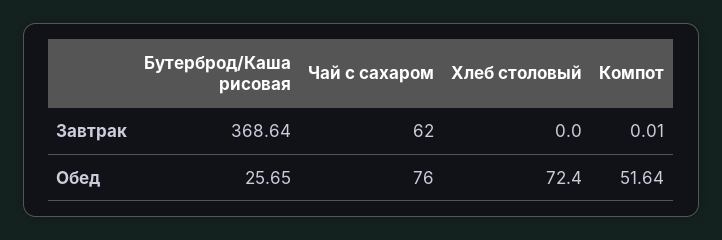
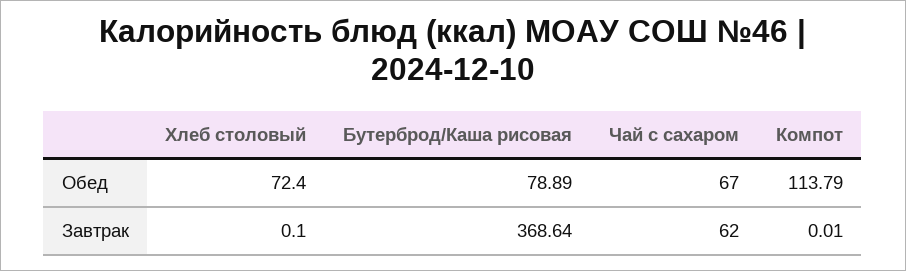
Хлеб столовый, Завтрак: 0 -> 0.1
Бутерброд/Каша рисовая, Обед: 25.65 -> 78.89
Чай с сахаром, Обед: 76 -> 67
Компот, Обед: 51.64 -> 113.79

